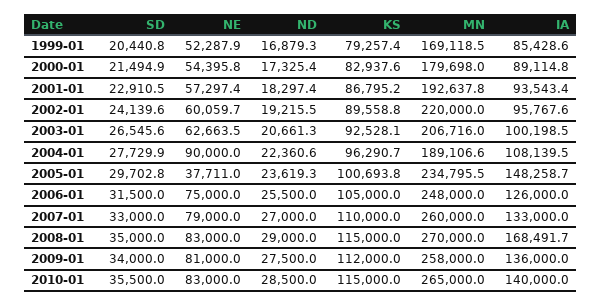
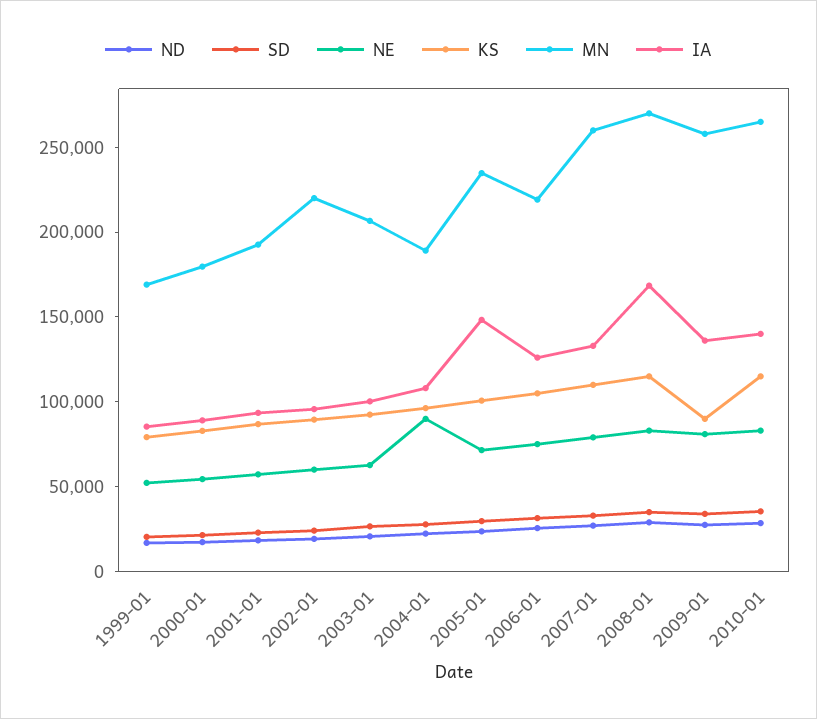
NE, 2005-01: 37711 -> 70000
MN, 2006-01: 248000 -> 220000
KS, 2009-01: 112000 -> 90000

